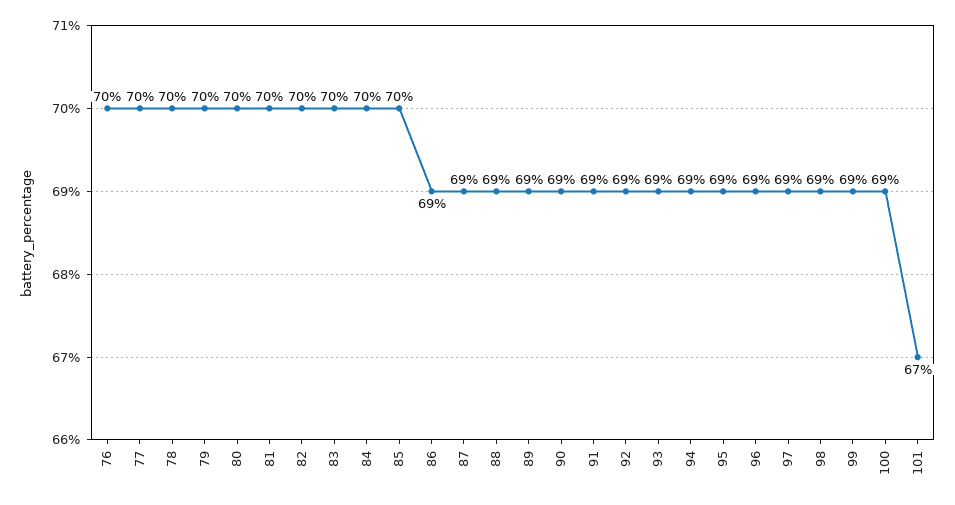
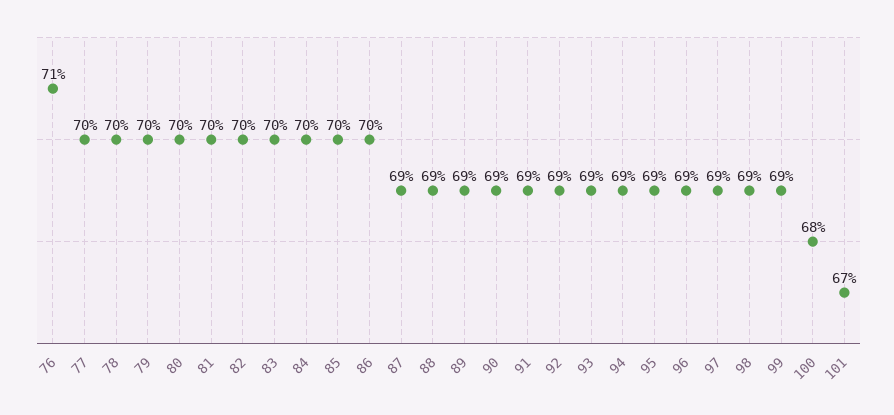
76: 70 -> 71
86: 69 -> 70
100: 69 -> 68

